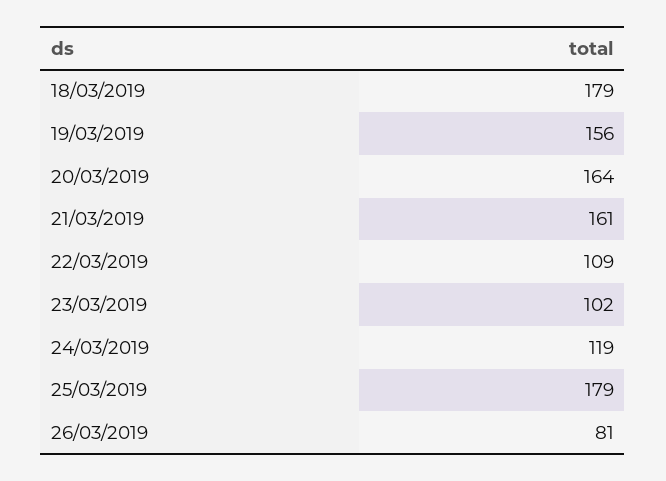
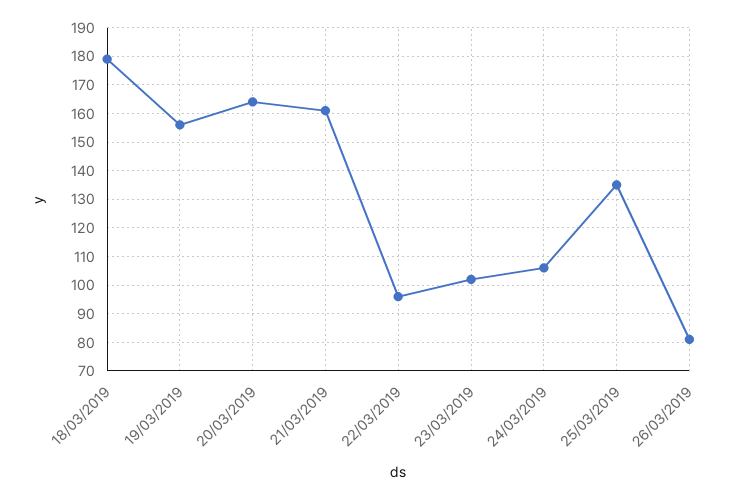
22/03/2019: 109 -> 95
24/03/2019: 119 -> 105
25/03/2019: 179 -> 135

